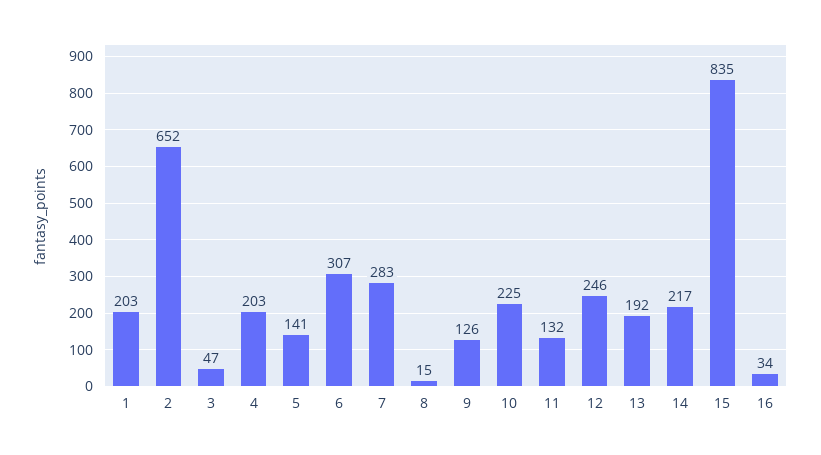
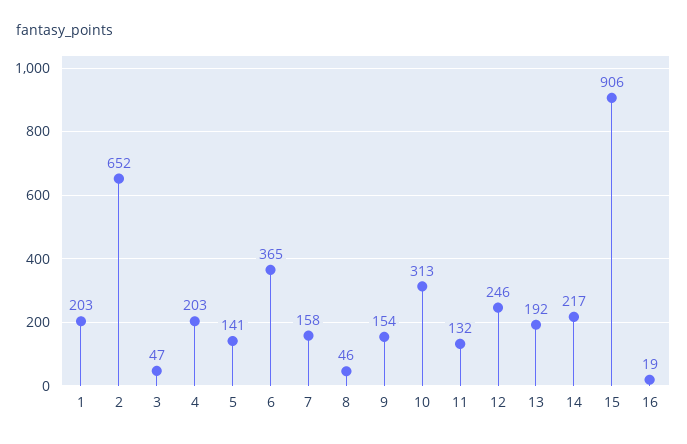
6: 307 -> 365
7: 283 -> 158
8: 15 -> 46
9: 126 -> 154
10: 225 -> 313
15: 835 -> 906
16: 34 -> 19

